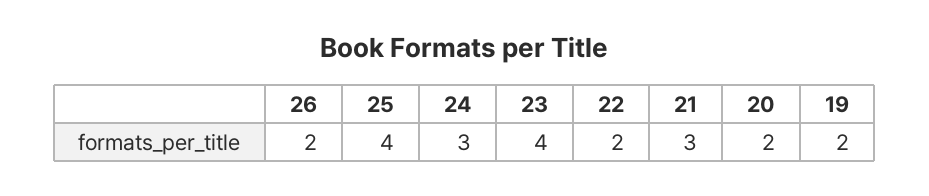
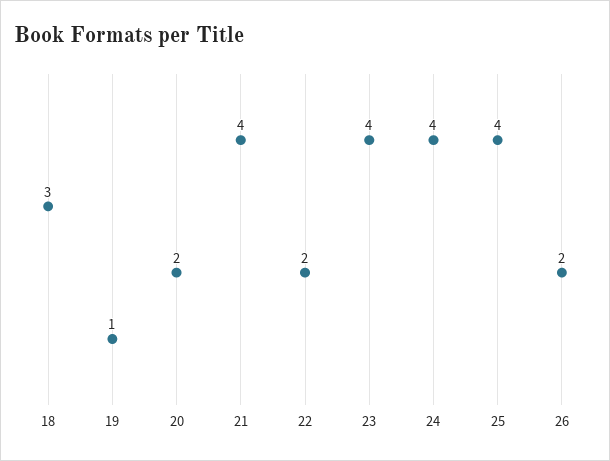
24: 3 -> 4
21: 3 -> 4
19: 2 -> 1
18: none -> 3

